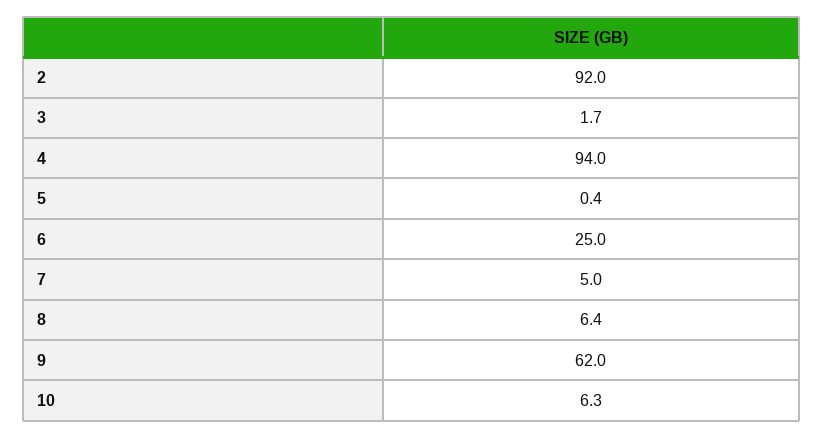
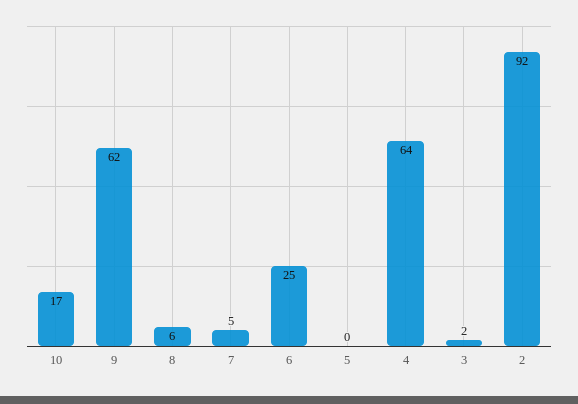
4: 94 -> 64
10: 6.3 -> 17

